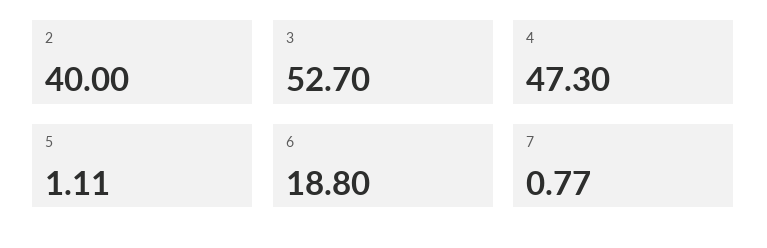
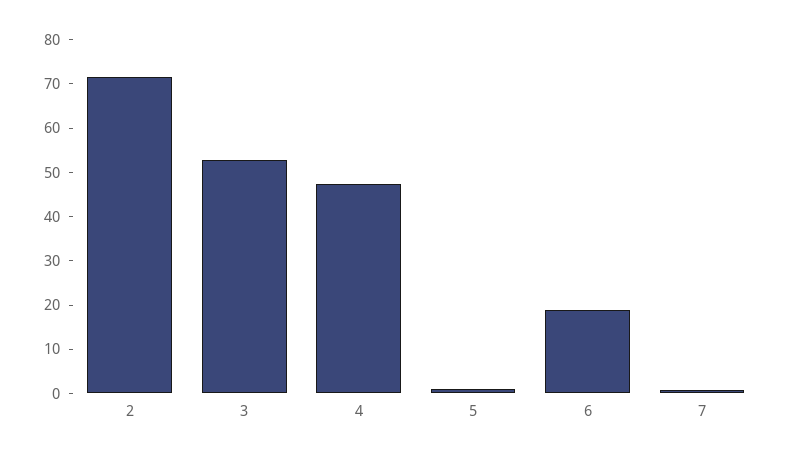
2: 40 -> 72

